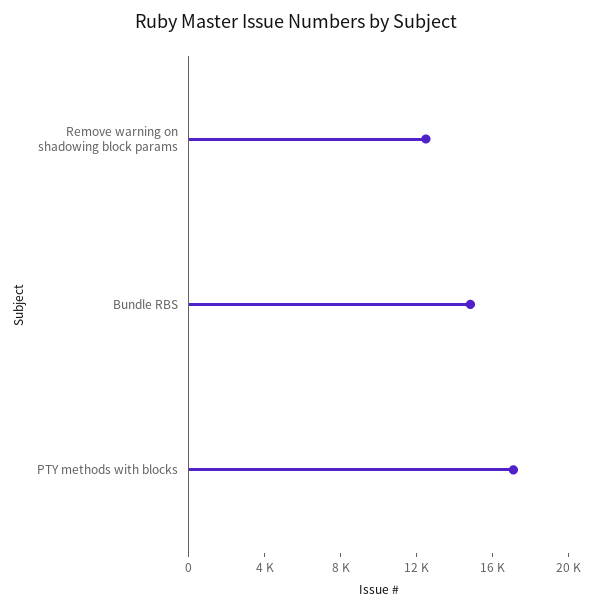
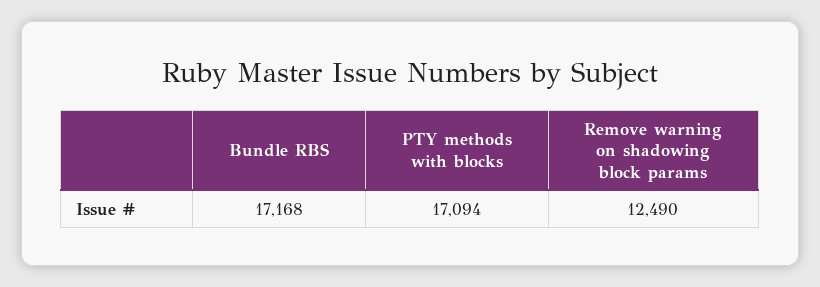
Bundle RBS: 15000 -> 17168

